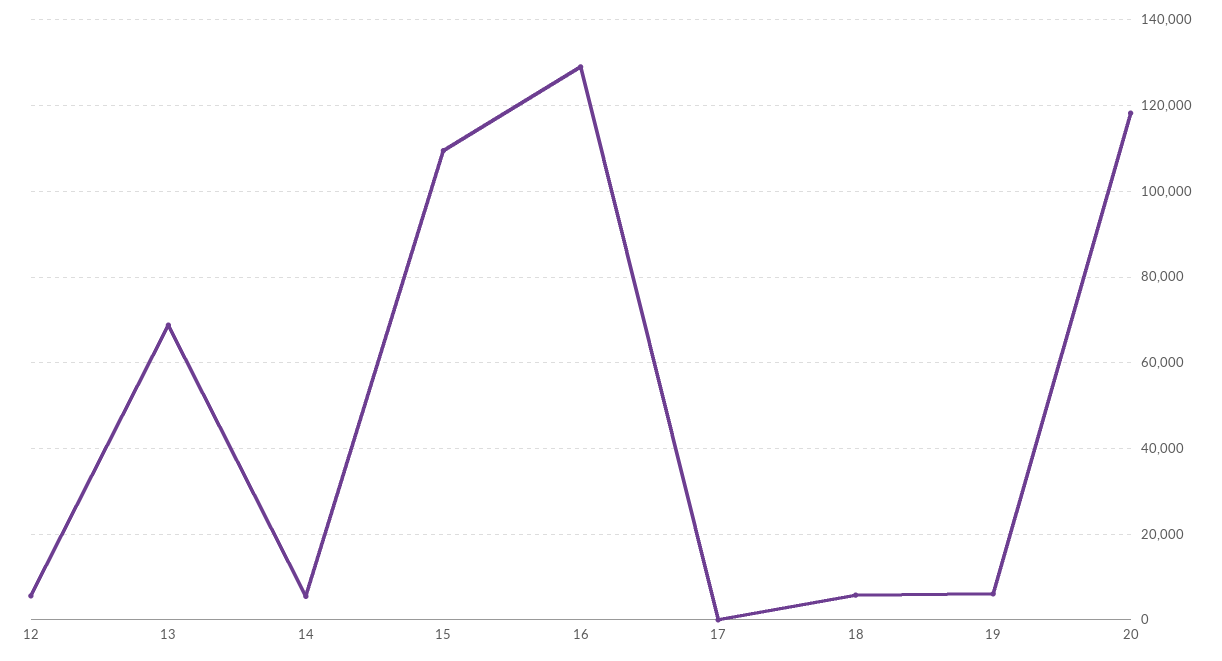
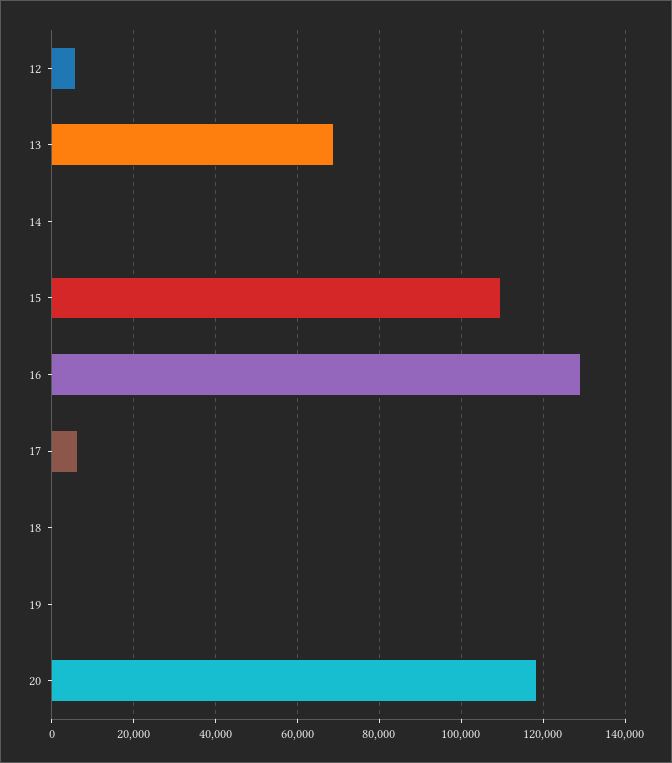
14: 6000 -> 0
17: 0 -> 6000
18: 6000 -> 0
19: 6000 -> 0

